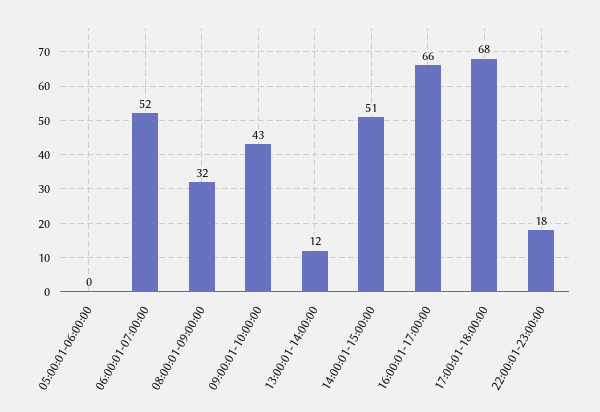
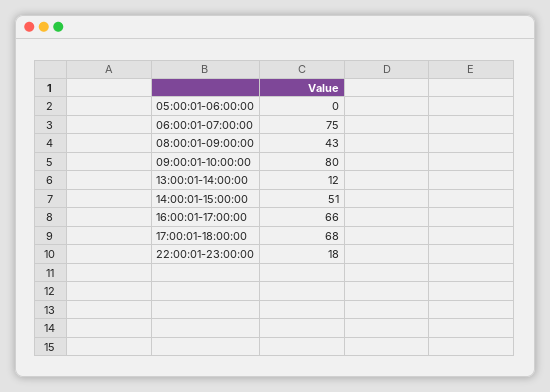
06:00:01-07:00:00: 52 -> 75
08:00:01-09:00:00: 32 -> 43
09:00:01-10:00:00: 43 -> 80

